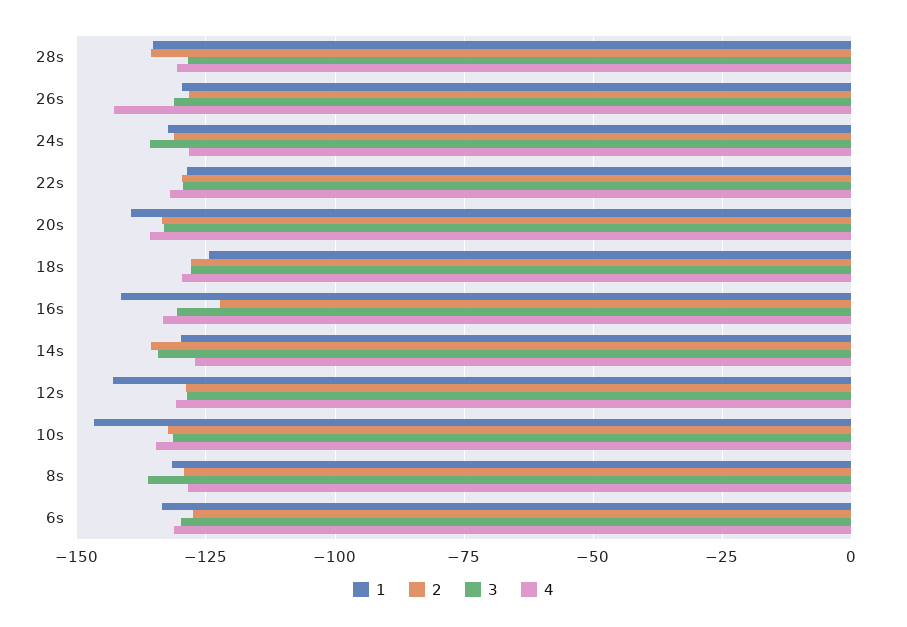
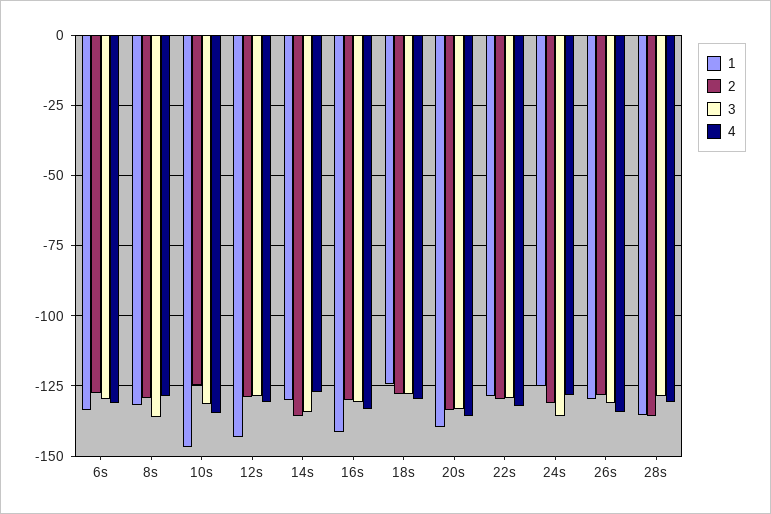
4, 26s: -142.5 -> -135
1, 24s: -132.5 -> -125
2, 16s: -122.5 -> -130
2, 10s: -132.5 -> -125

